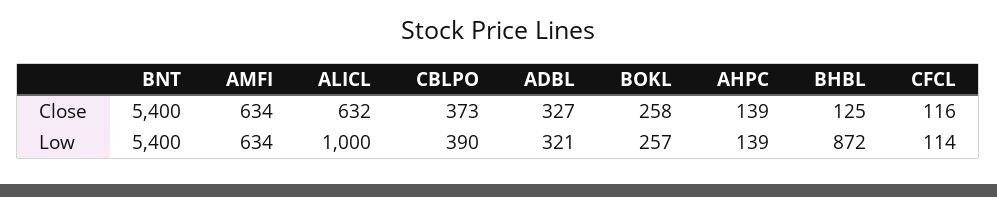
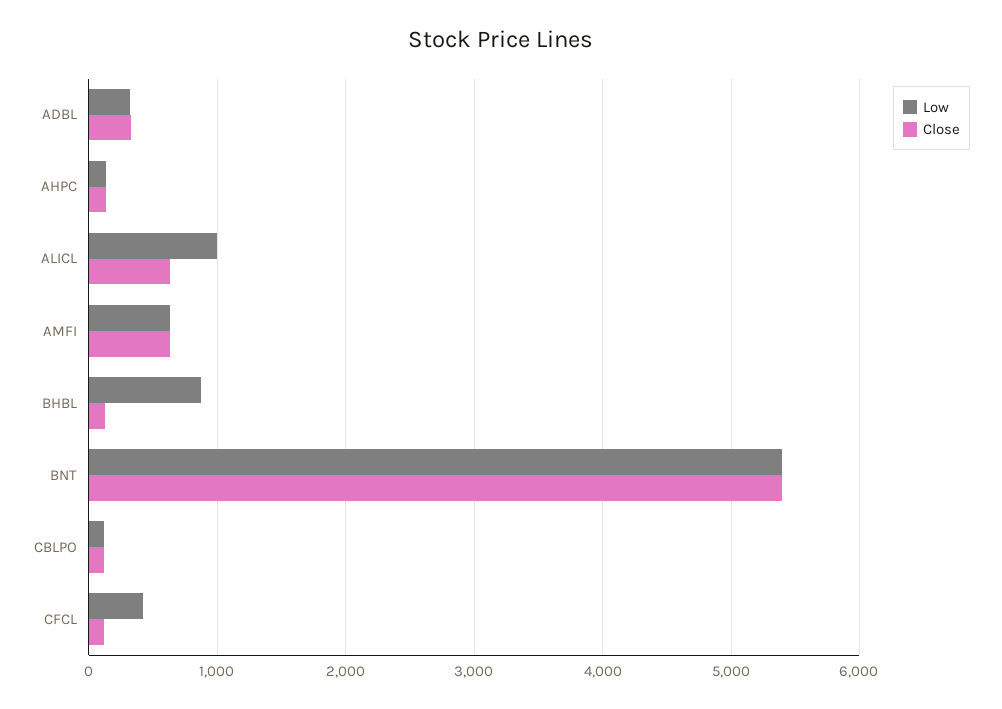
Close, CBLPO: 373 -> 100
Close, BOKL: 258 -> none
Low, CBLPO: 390 -> 100
Low, BOKL: 257 -> none
Low, CFCL: 114 -> 400

